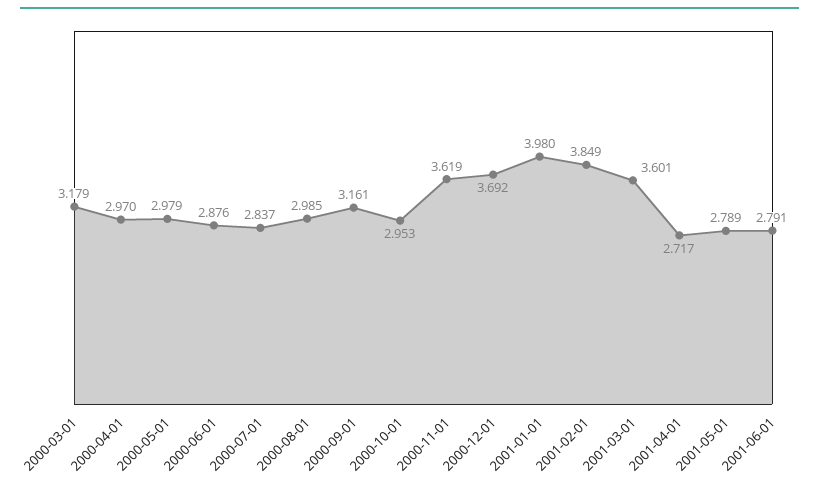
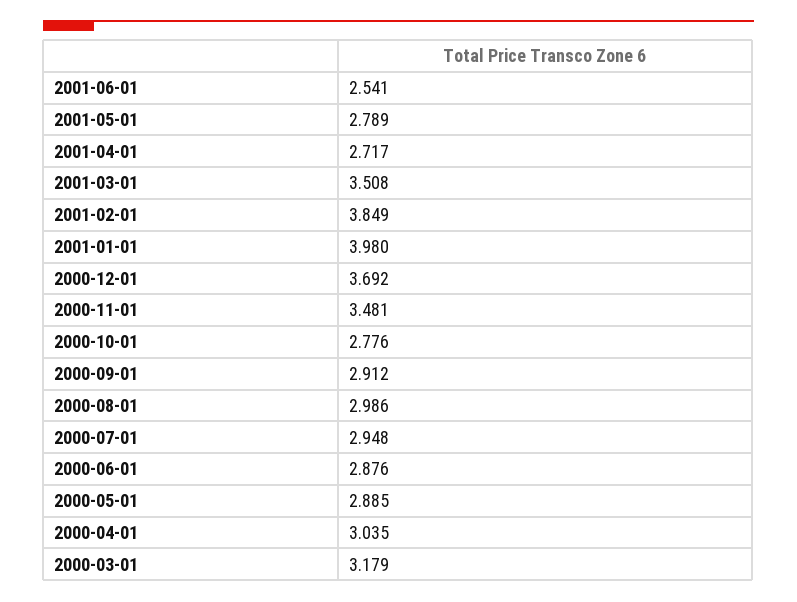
2000-04-01: 2.97 -> 3.035
2000-05-01: 2.979 -> 2.885
2000-07-01: 2.837 -> 2.948
2000-08-01: 2.985 -> 2.986
2000-09-01: 3.161 -> 2.912
2000-10-01: 2.953 -> 2.776
2000-11-01: 3.619 -> 3.481
2001-03-01: 3.601 -> 3.508
2001-06-01: 2.791 -> 2.541

